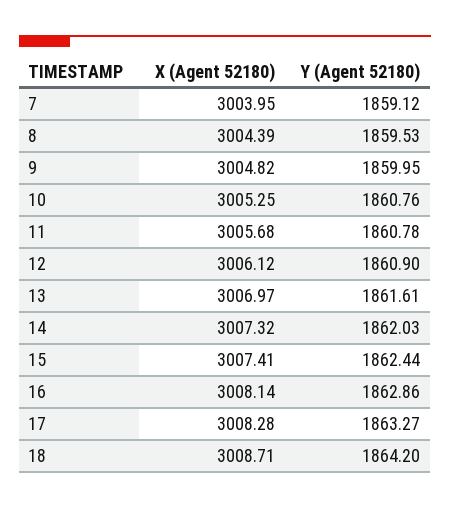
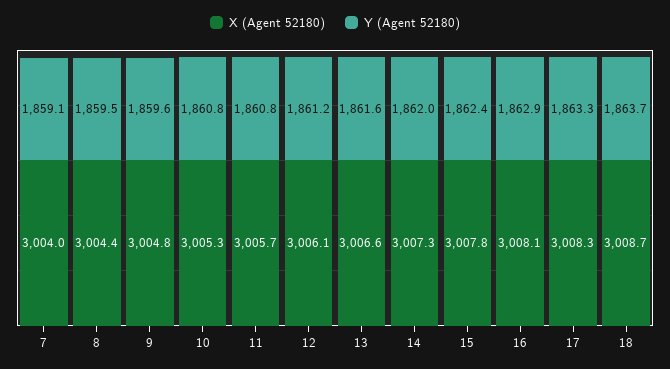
Y (Agent 52180), 9: 1859.95 -> 1859.6
Y (Agent 52180), 12: 1860.9 -> 1861.2
X (Agent 52180), 13: 3006.97 -> 3006.6
X (Agent 52180), 15: 3007.41 -> 3007.8
Y (Agent 52180), 18: 1864.2 -> 1863.7

